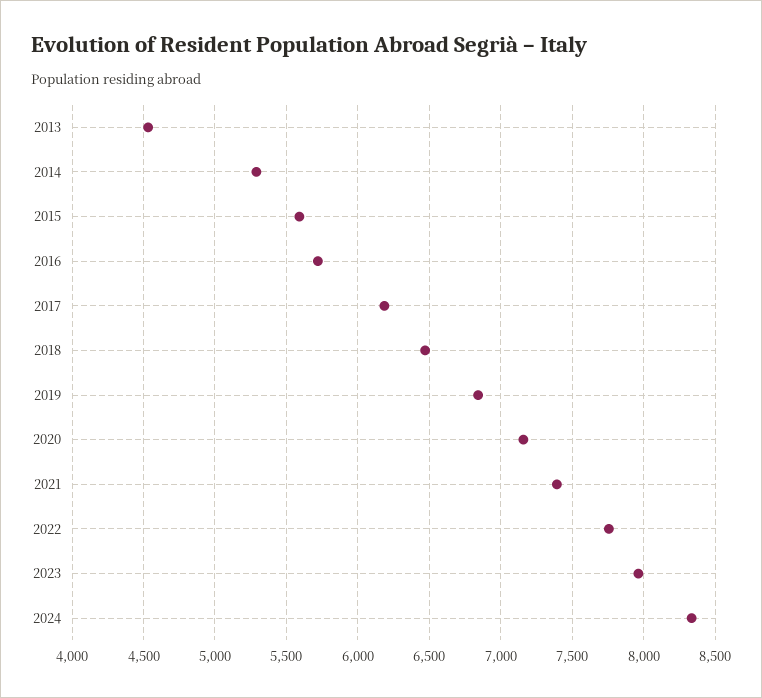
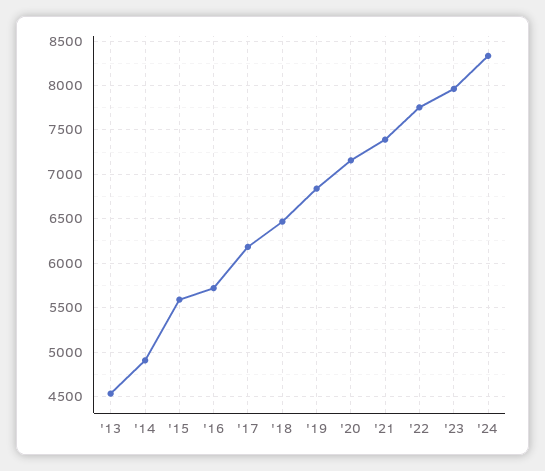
2014: 5300 -> 4900

